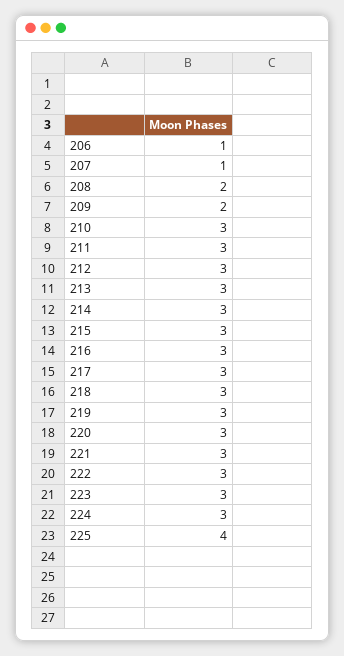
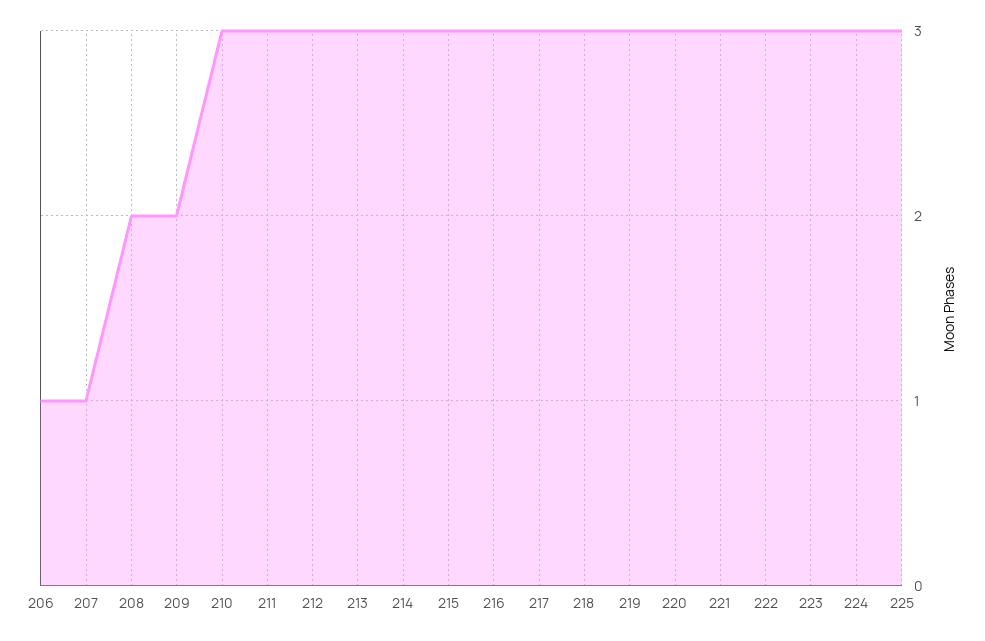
225: 4 -> 3

